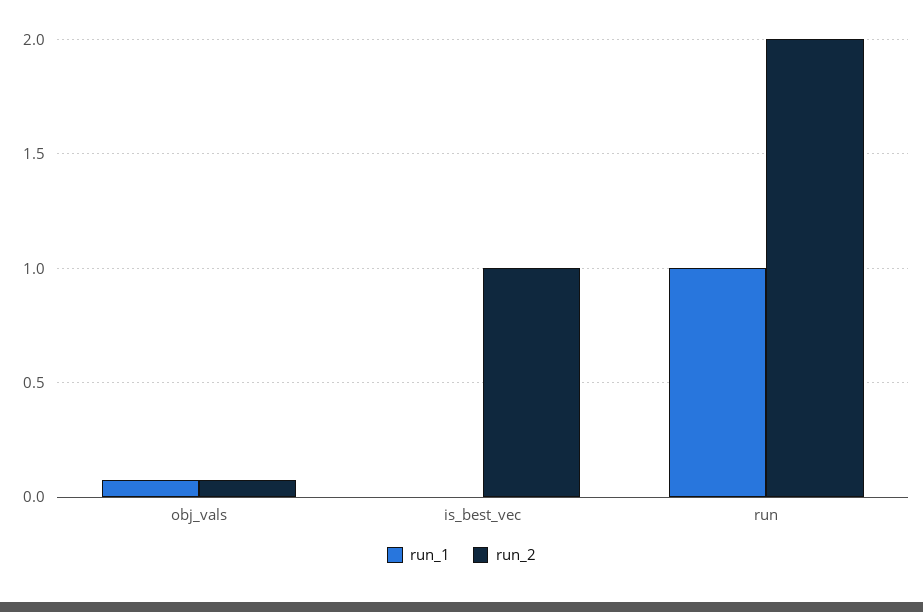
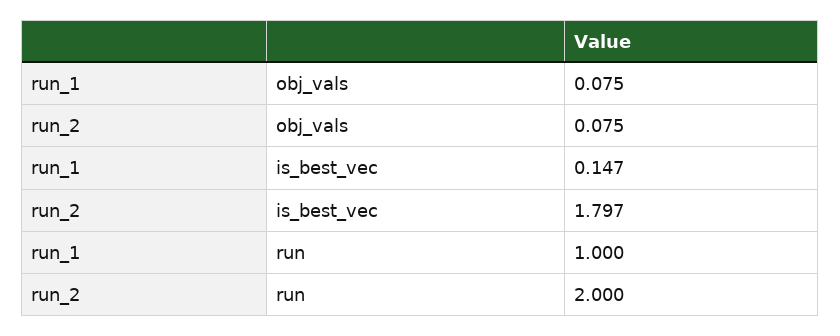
run_1, is_best_vec: 0 -> 0.147
run_2, is_best_vec: 1 -> 1.797

